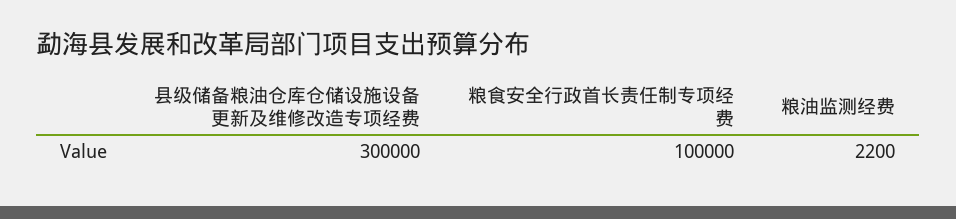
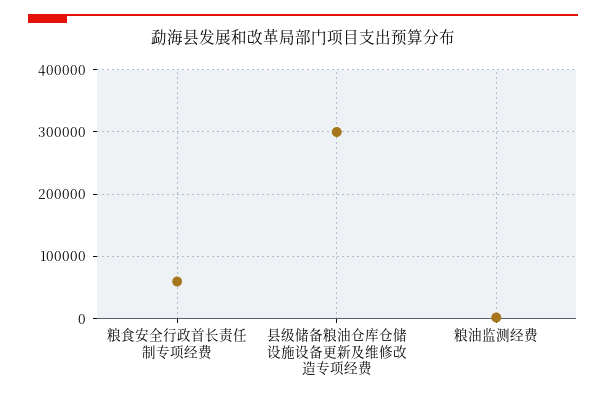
粮食安全行政首长责任制专项经费: 100000 -> 60000

